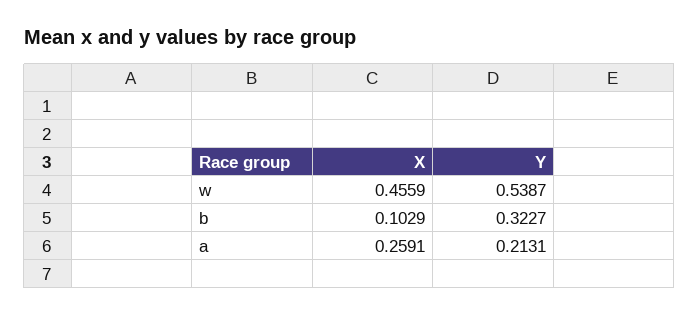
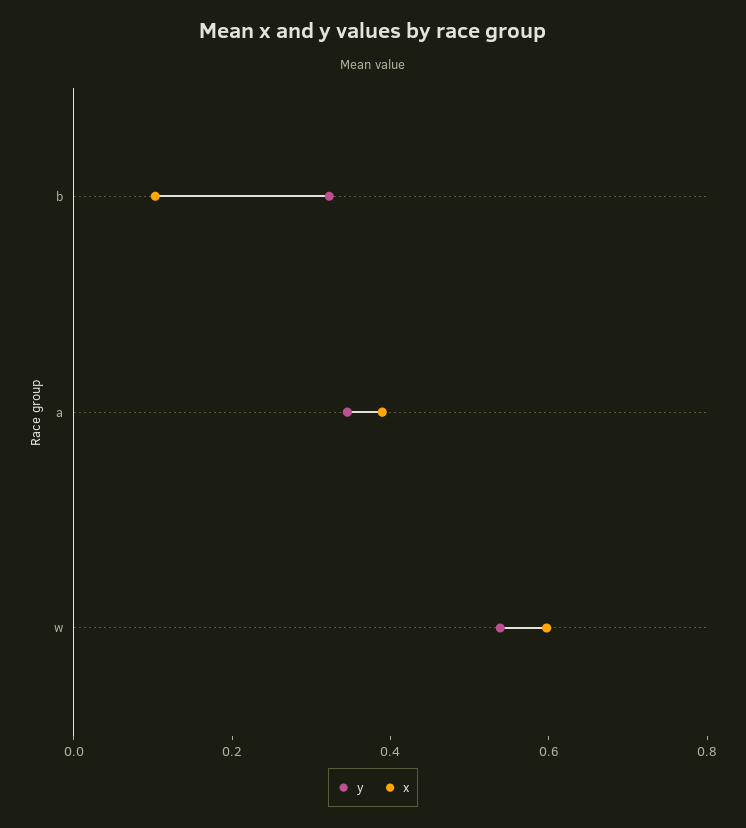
X, w: 0.4559 -> 0.6
X, a: 0.2591 -> 0.4
Y, a: 0.2131 -> 0.35

